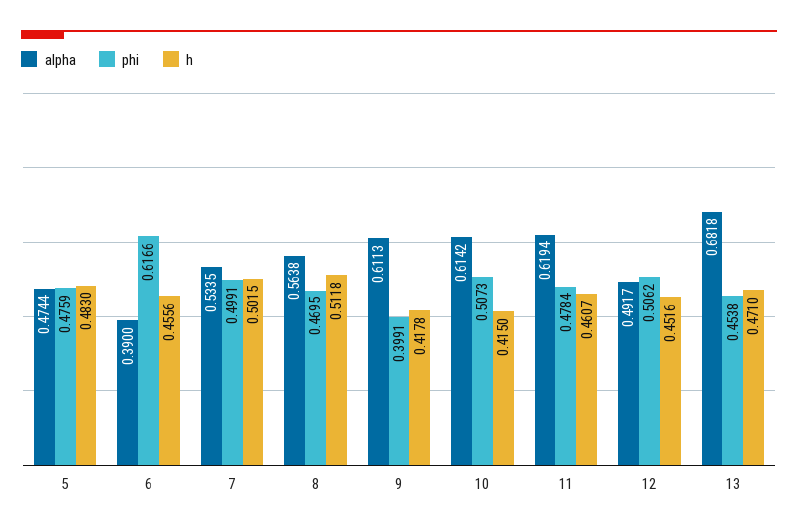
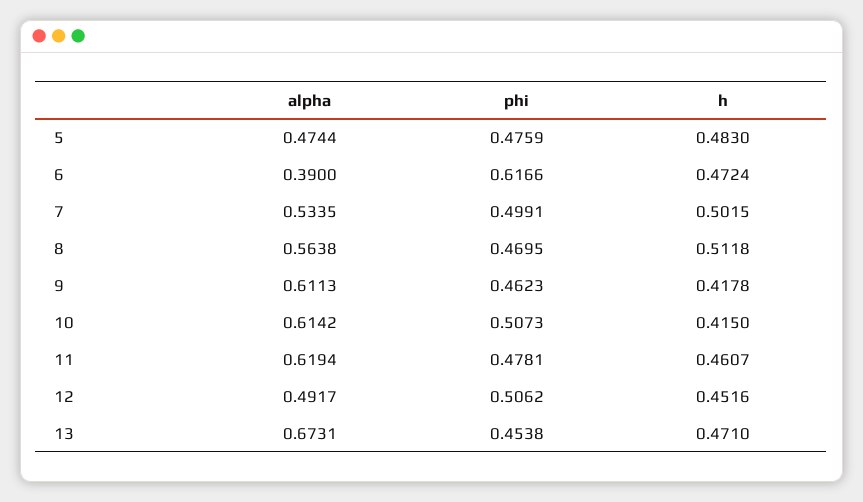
h, 6: 0.4556 -> 0.4724
phi, 9: 0.3991 -> 0.4623
phi, 11: 0.4784 -> 0.4781
alpha, 13: 0.6818 -> 0.6731

